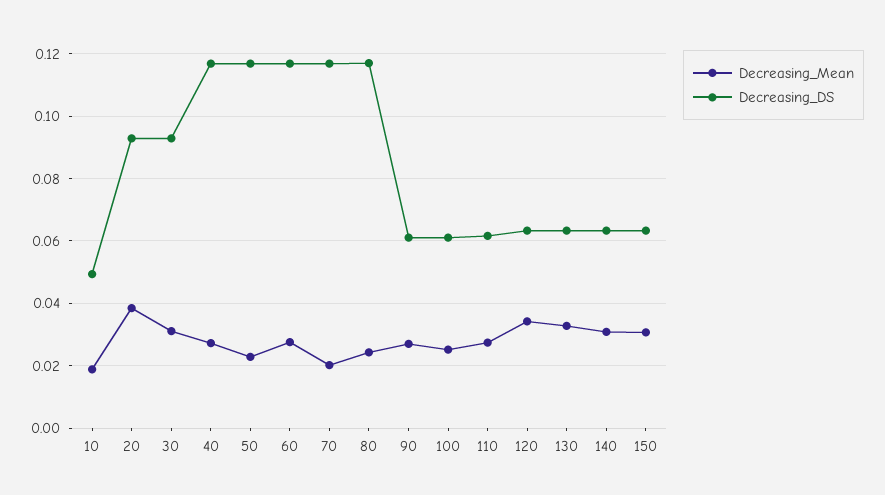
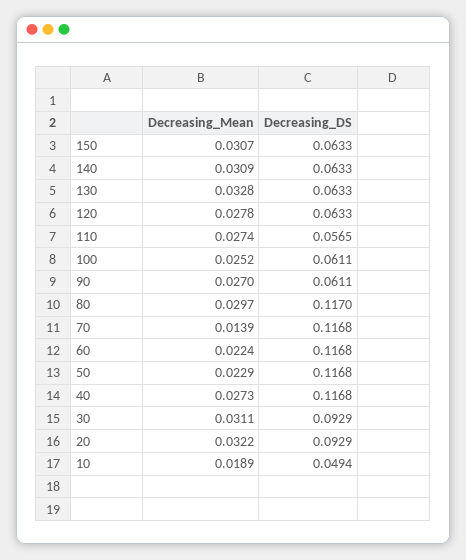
Decreasing_Mean, 20: 0.038 -> 0.0322
Decreasing_Mean, 60: 0.028 -> 0.0224
Decreasing_Mean, 70: 0.02 -> 0.0139
Decreasing_Mean, 80: 0.024 -> 0.0297
Decreasing_DS, 110: 0.062 -> 0.0565
Decreasing_Mean, 120: 0.034 -> 0.0278

